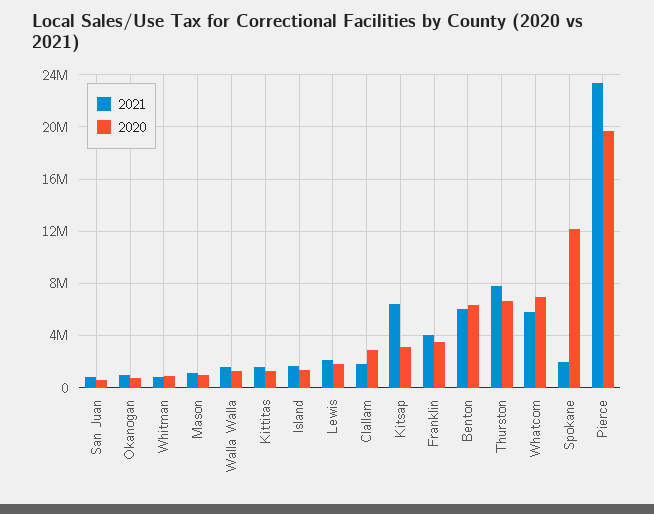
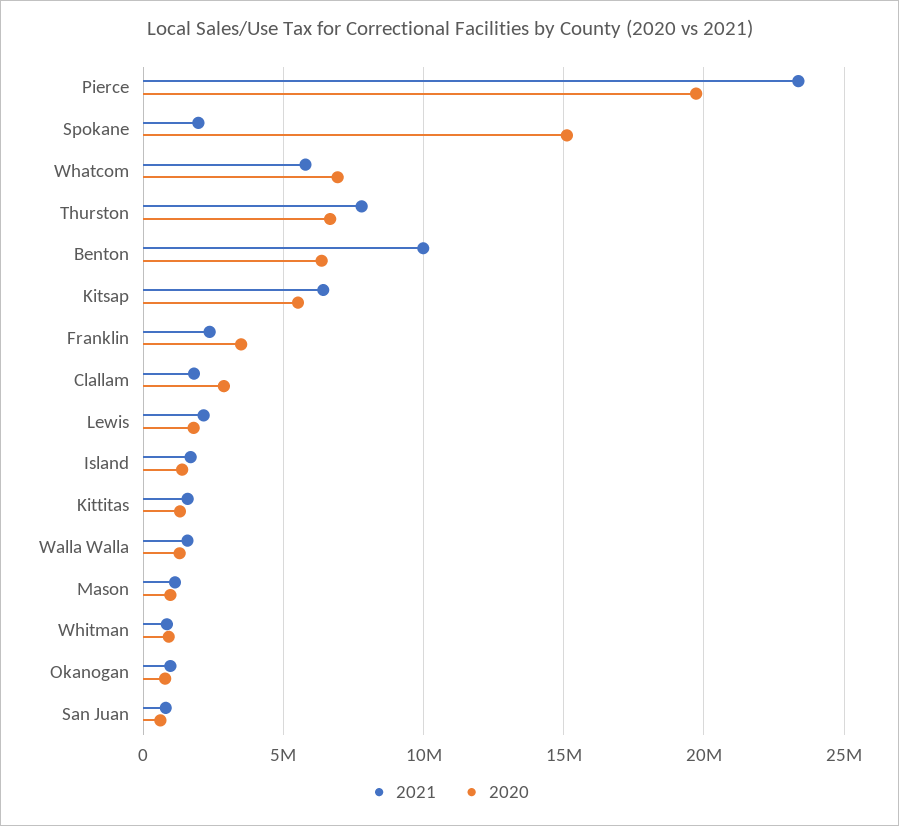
2020, Kitsap: 3000000 -> 5500000
2021, Franklin: 4000000 -> 2500000
2021, Benton: 6000000 -> 10000000
2020, Spokane: 12000000 -> 15000000

